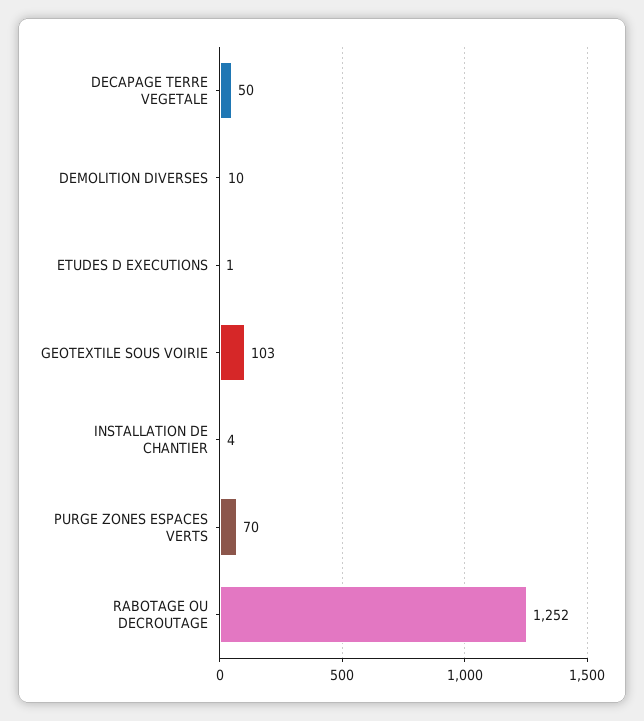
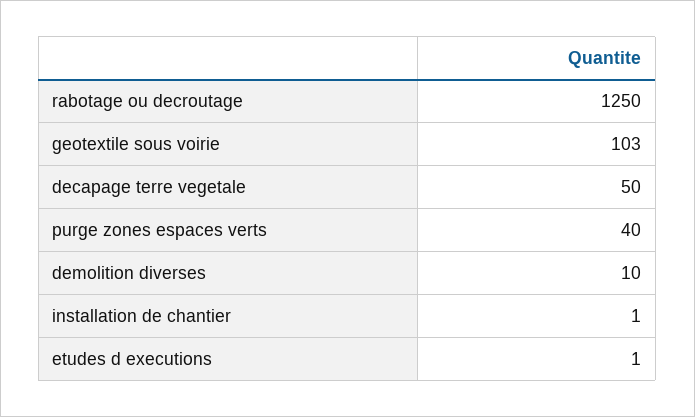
INSTALLATION DE CHANTIER: 4 -> 1
PURGE ZONES ESPACES VERTS: 70 -> 40
RABOTAGE OU DECROUTAGE: 1252 -> 1250

